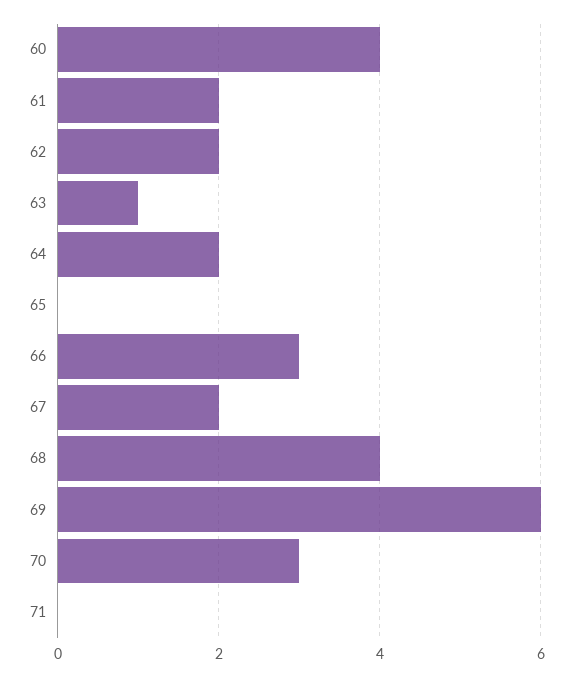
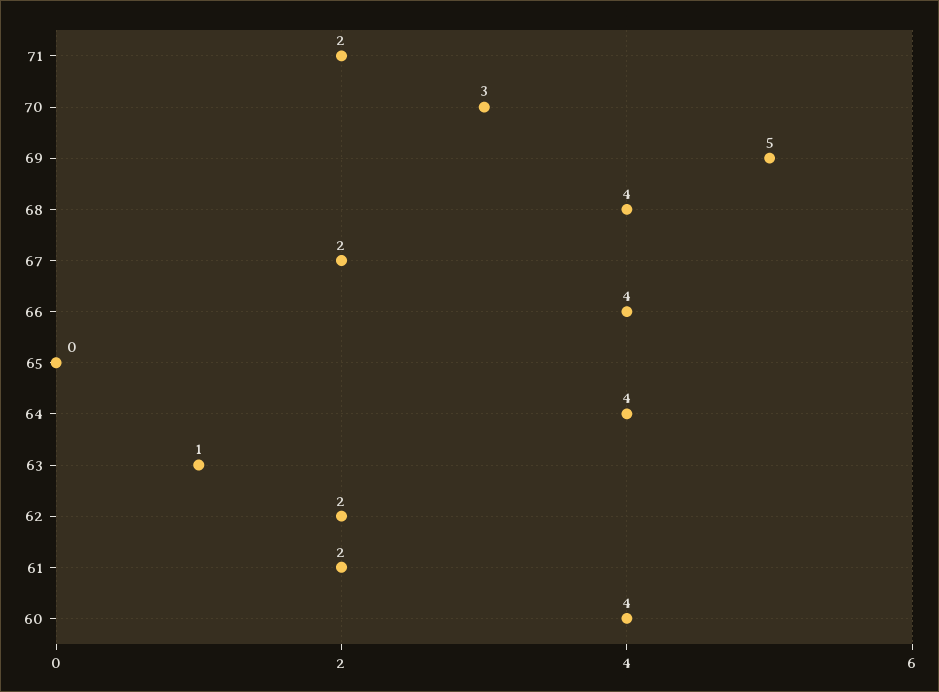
64: 2 -> 4
66: 3 -> 4
69: 6 -> 5
71: 0 -> 2

